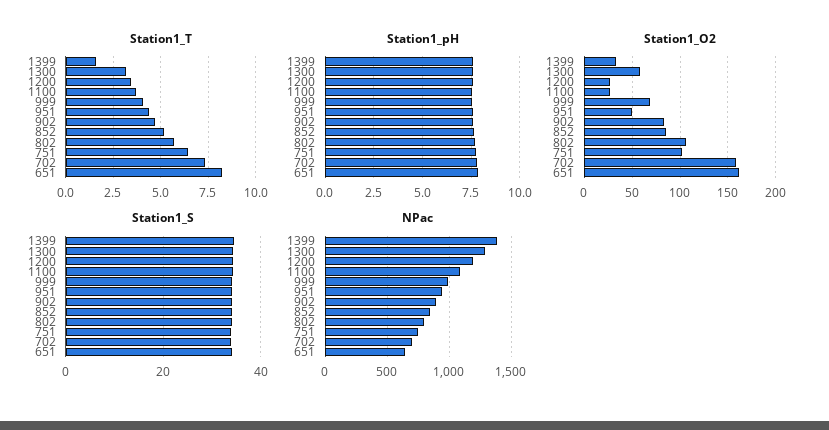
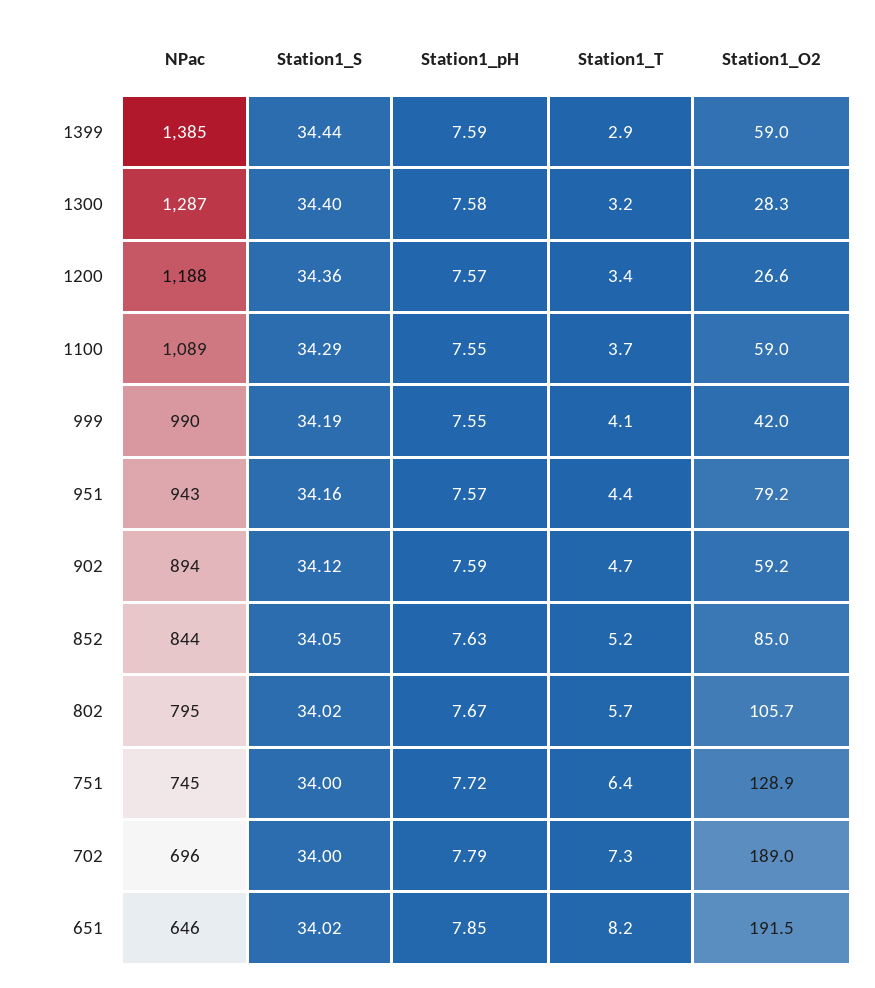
Station1_T, 1399: 1.5 -> 2.9
Station1_O2, 1399: 30 -> 59
Station1_O2, 1300: 60 -> 28.3
Station1_O2, 1100: 30 -> 59
Station1_O2, 999: 70 -> 42
Station1_O2, 951: 50 -> 79.2
Station1_O2, 902: 80 -> 59.2
Station1_O2, 751: 100 -> 128.9
Station1_O2, 702: 160 -> 189
Station1_O2, 651: 160 -> 191.5

